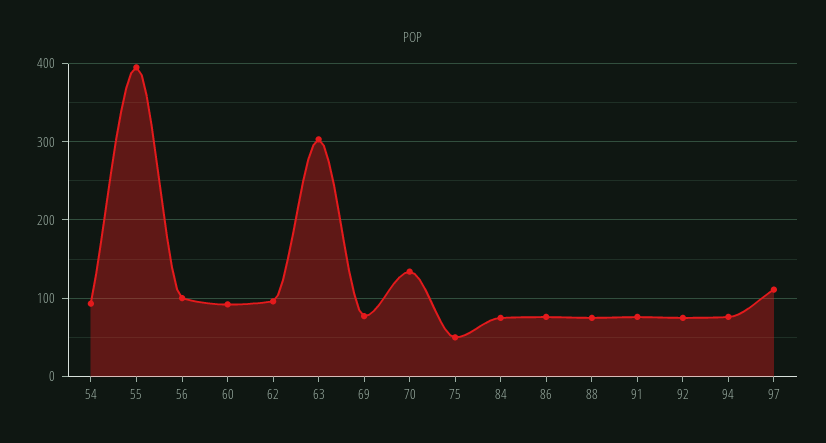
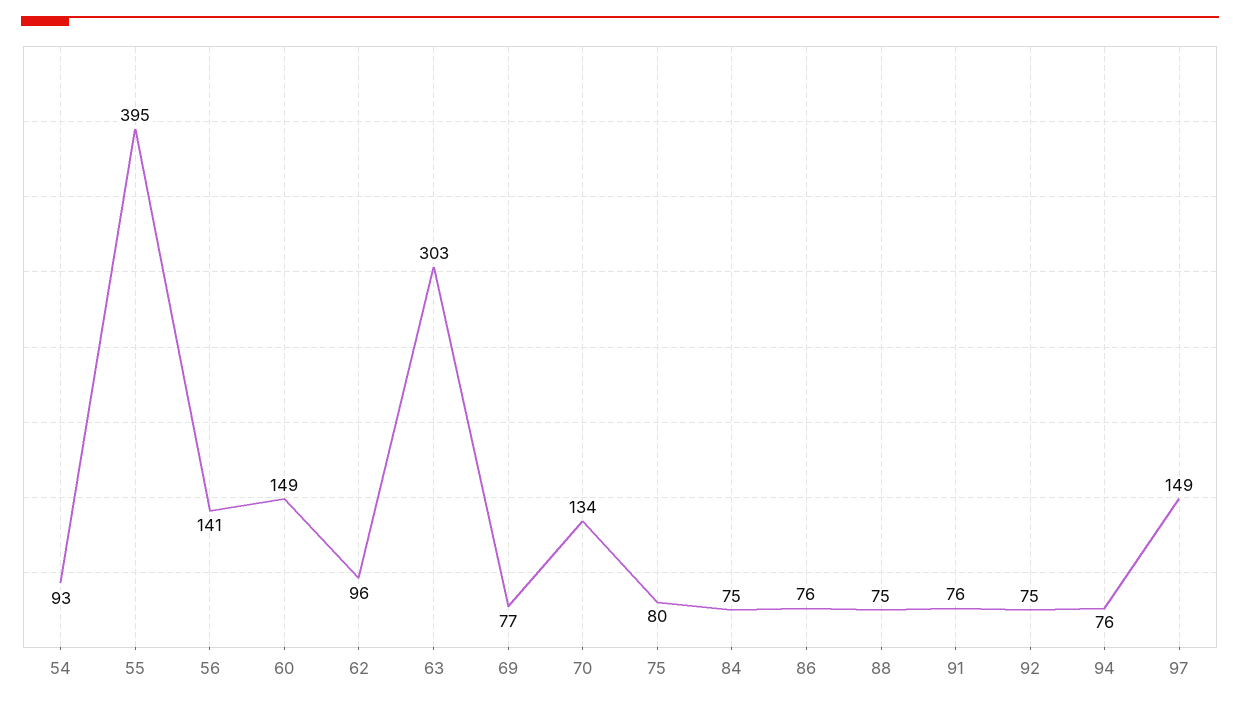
56: 100 -> 141
60: 90 -> 149
75: 50 -> 80
97: 110 -> 149

